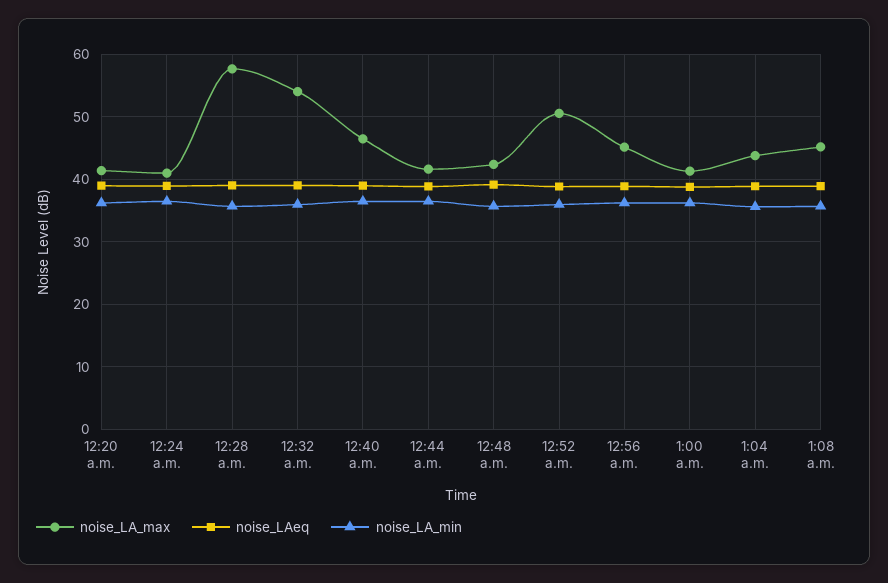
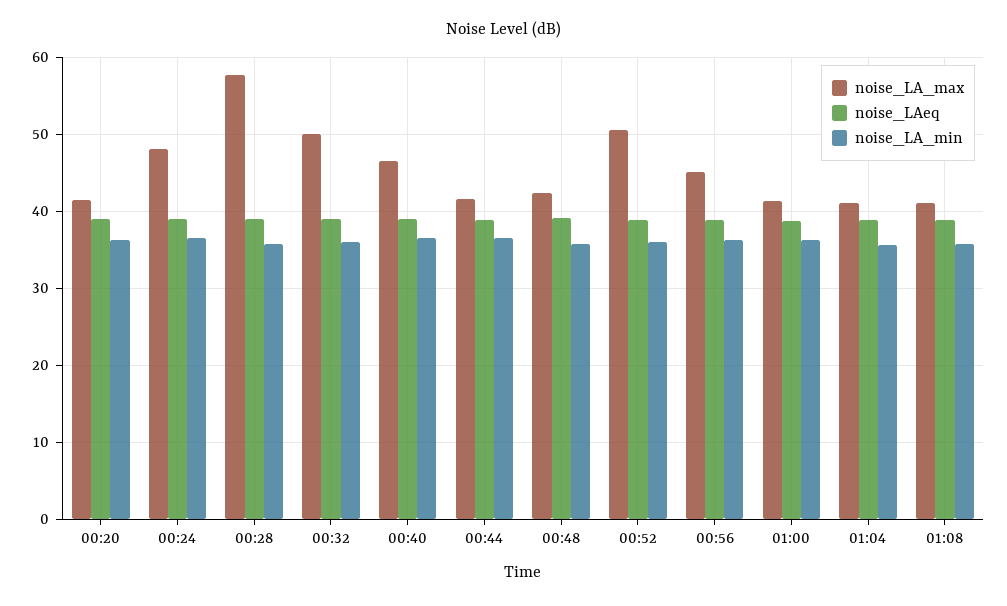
noise_LA_max, 12:24 a.m.: 41 -> 48
noise_LA_max, 12:32 a.m.: 54 -> 50
noise_LA_max, 1:04 a.m.: 44 -> 41
noise_LA_max, 1:08 a.m.: 45 -> 41

